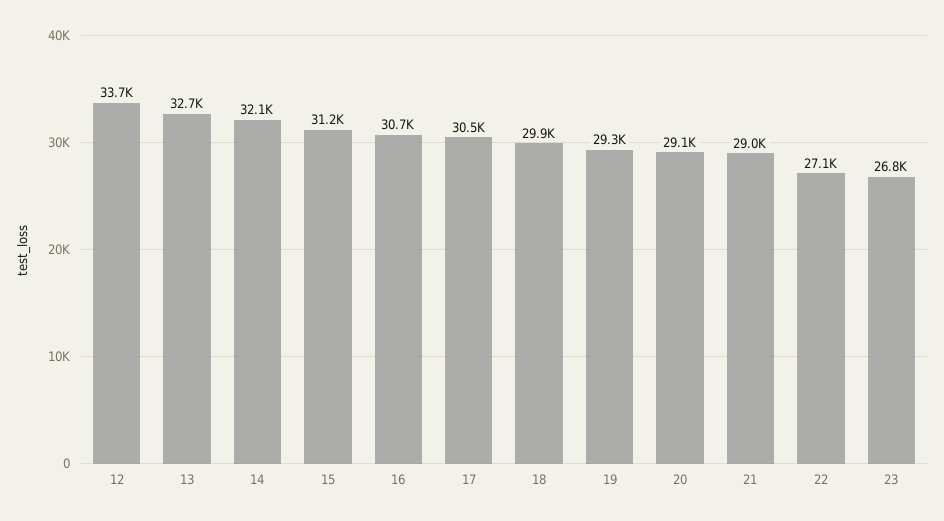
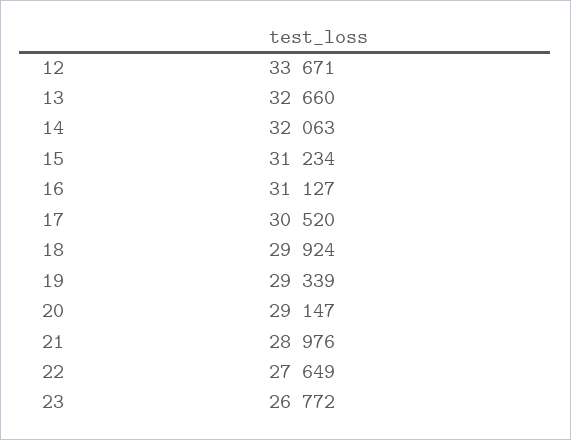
16: 30700 -> 31127
22: 27100 -> 27649

